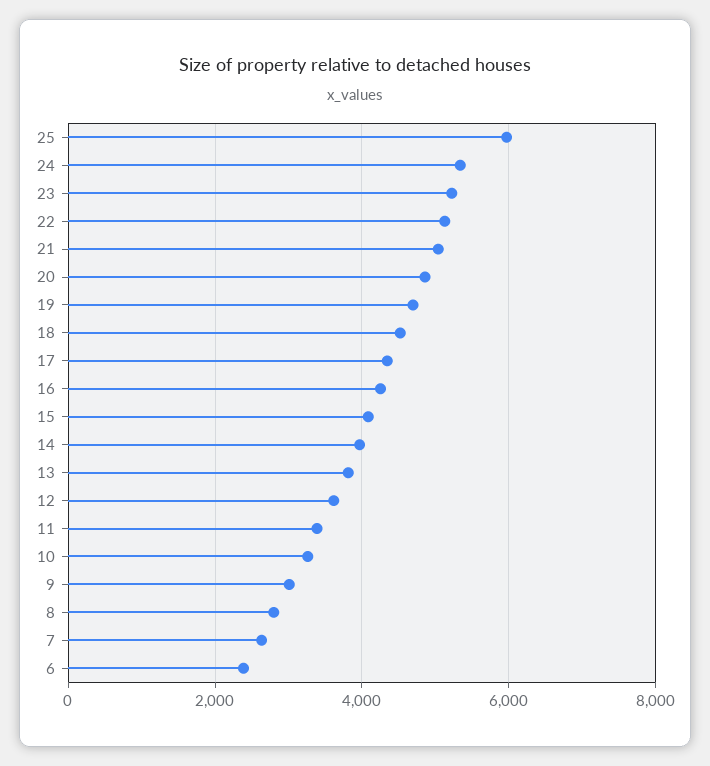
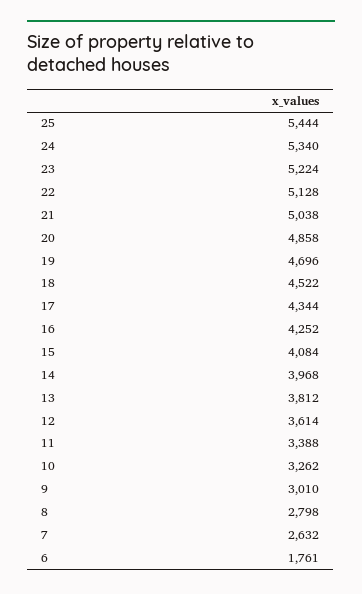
25: 6000 -> 5444
6: 2400 -> 1761

